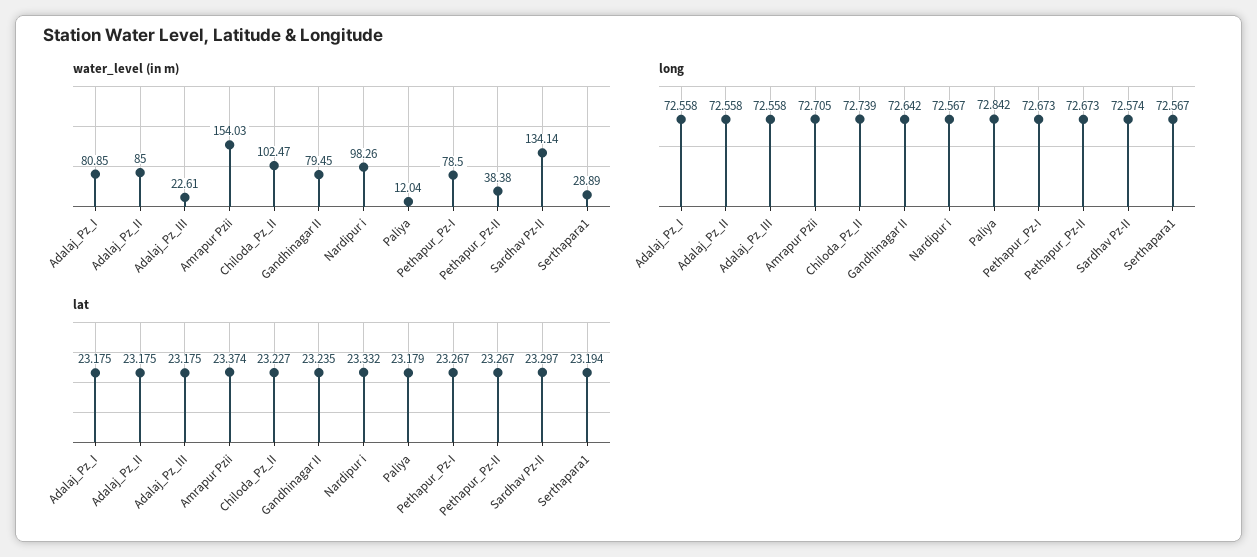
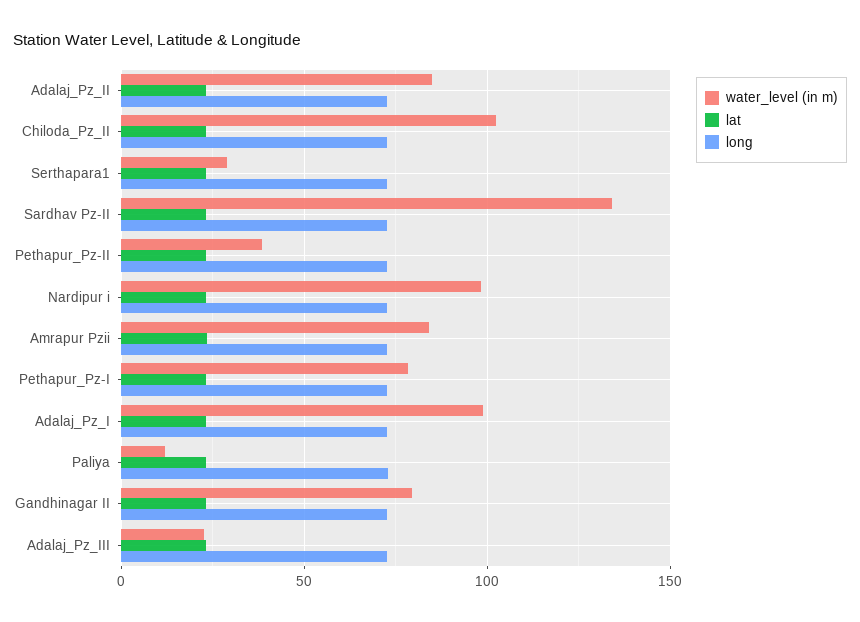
water_level (in m), Adalaj_Pz_I: 80.85 -> 100
water_level (in m), Amrapur Pzii: 154.03 -> 85

